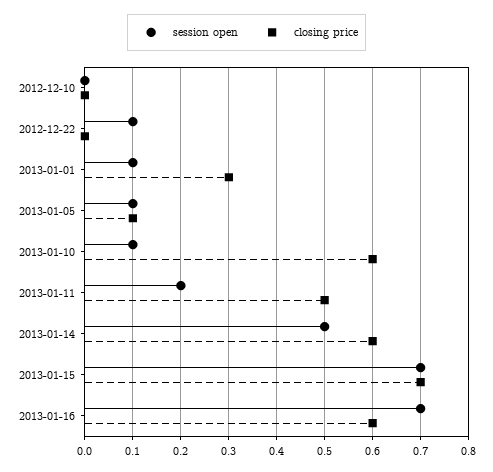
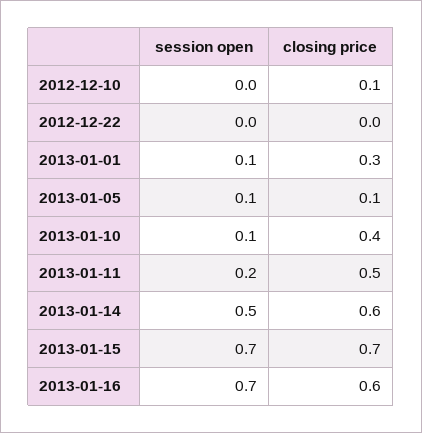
closing price, 2012-12-10: 0 -> 0.1
session open, 2012-12-22: 0.1 -> 0
closing price, 2013-01-10: 0.6 -> 0.4

